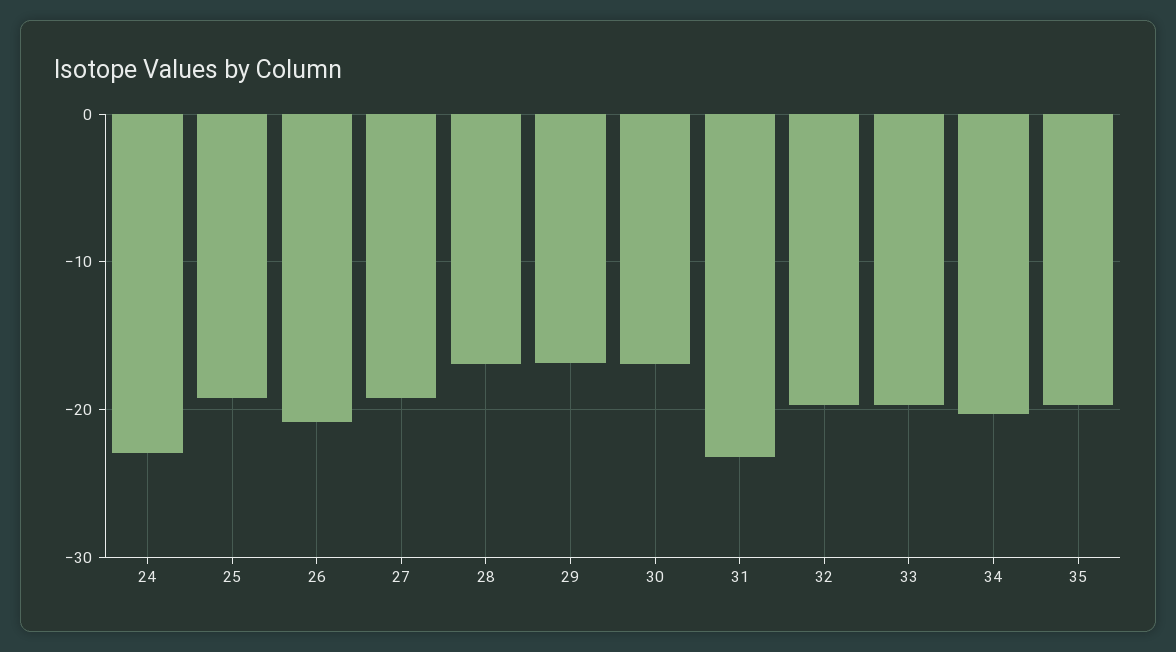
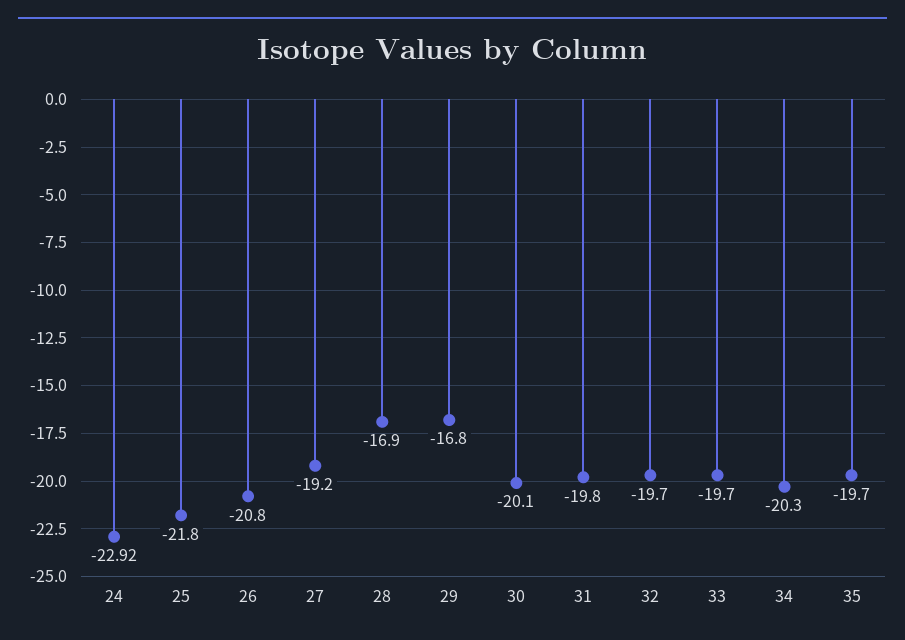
25: -19 -> -21.8
30: -17 -> -20.1
31: -23 -> -19.8

